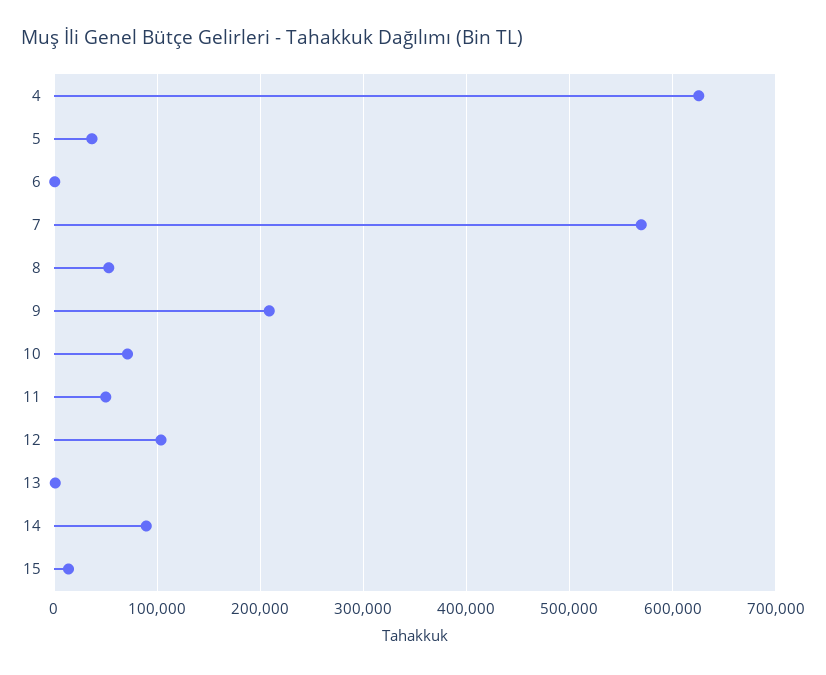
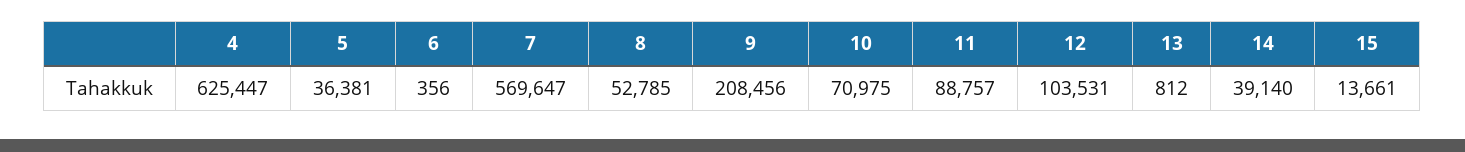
11: 50000 -> 88757
14: 90000 -> 39140

